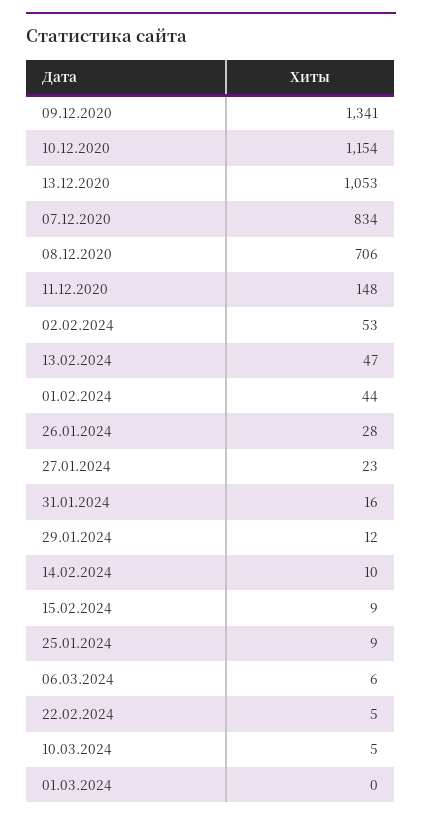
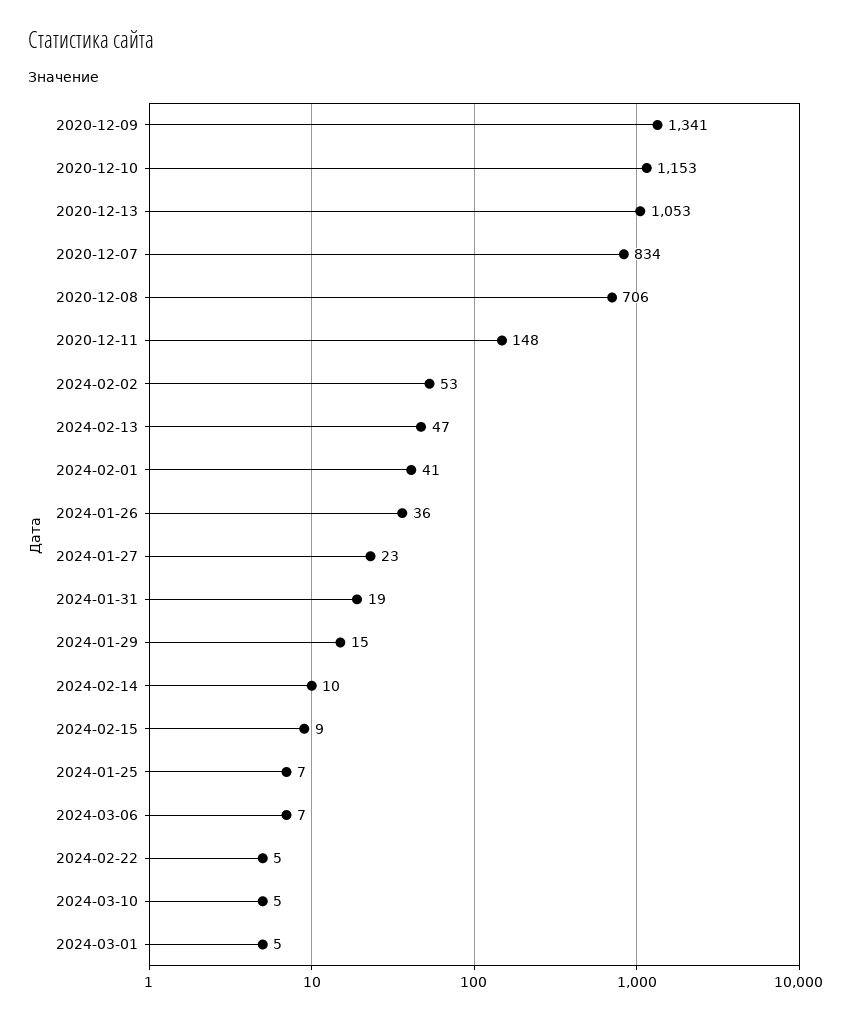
10.12.2020: 1154 -> 1153
01.02.2024: 44 -> 41
26.01.2024: 28 -> 36
31.01.2024: 16 -> 19
29.01.2024: 12 -> 15
25.01.2024: 9 -> 7
06.03.2024: 6 -> 7
01.03.2024: 0 -> 5

